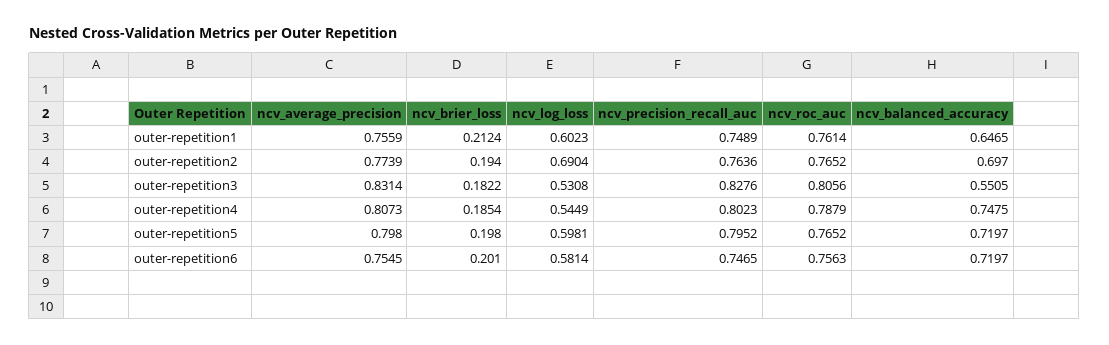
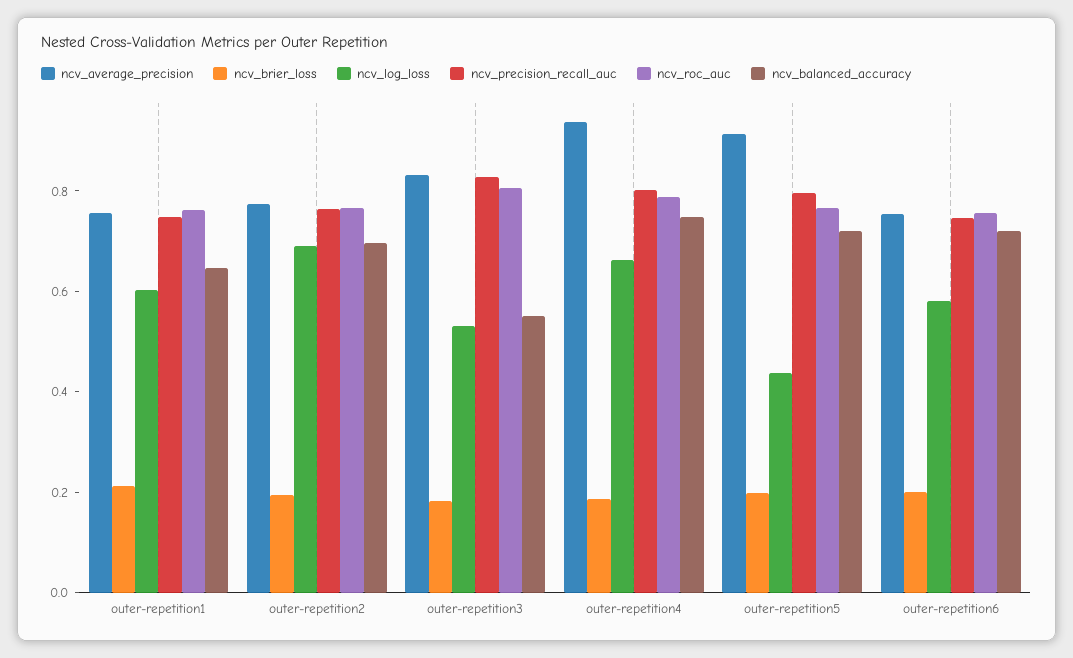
ncv_average_precision, outer-repetition4: 0.8073 -> 0.95
ncv_log_loss, outer-repetition4: 0.5449 -> 0.65
ncv_average_precision, outer-repetition5: 0.798 -> 0.9
ncv_log_loss, outer-repetition5: 0.5981 -> 0.45

